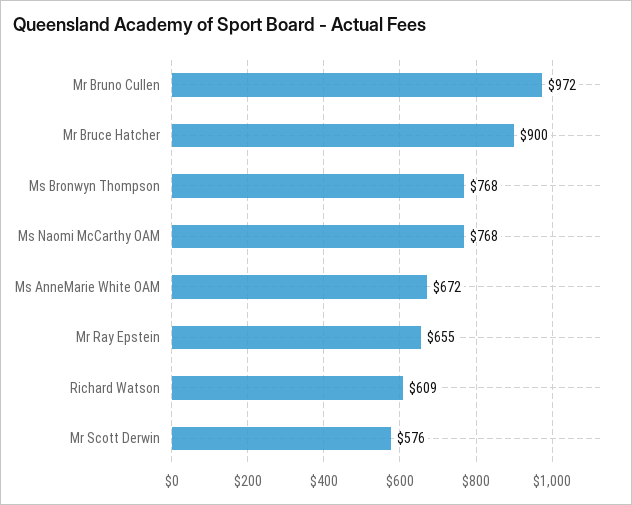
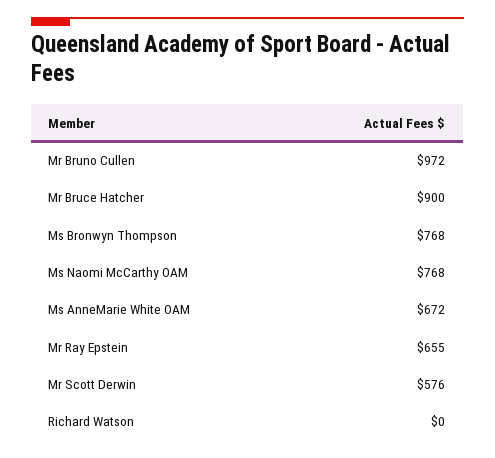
Richard Watson: 609 -> 0

